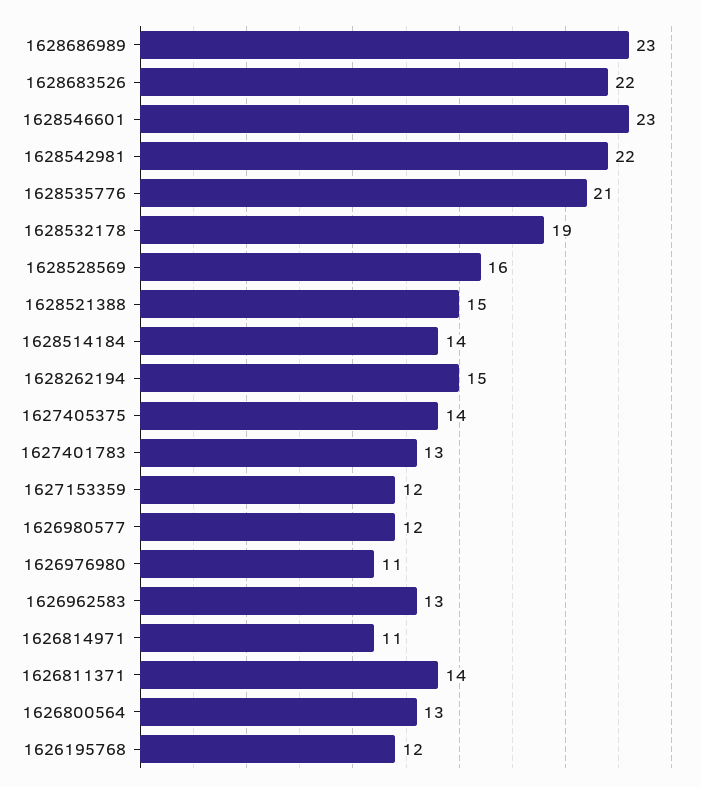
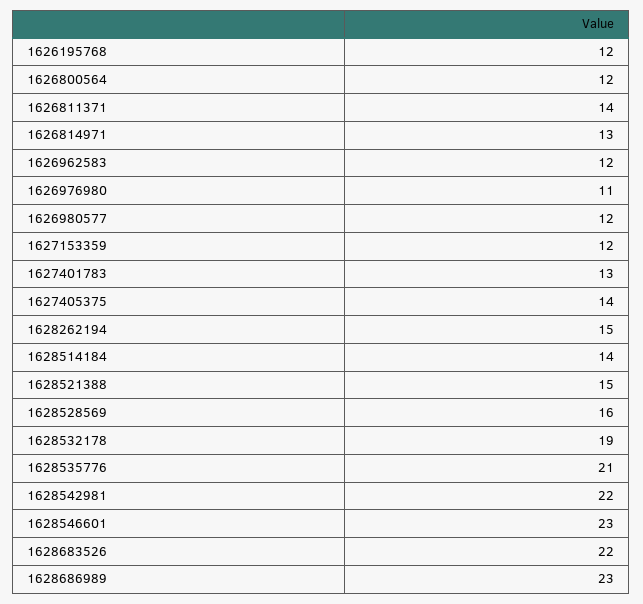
1626962583: 13 -> 12
1626814971: 11 -> 13
1626800564: 13 -> 12

